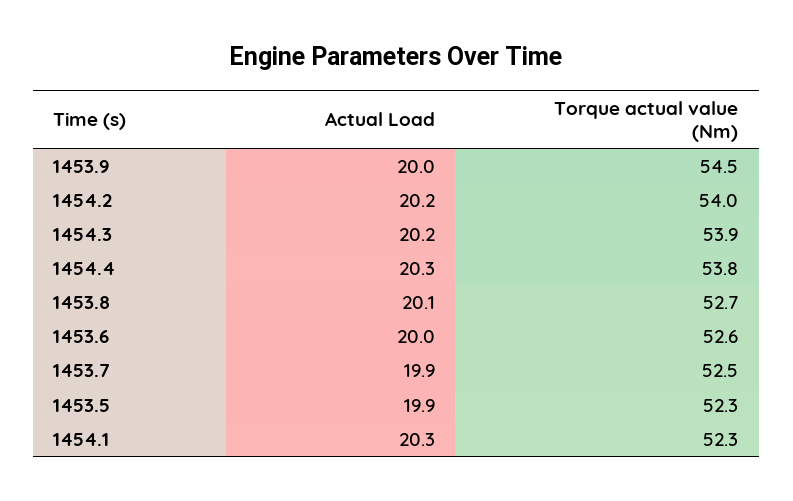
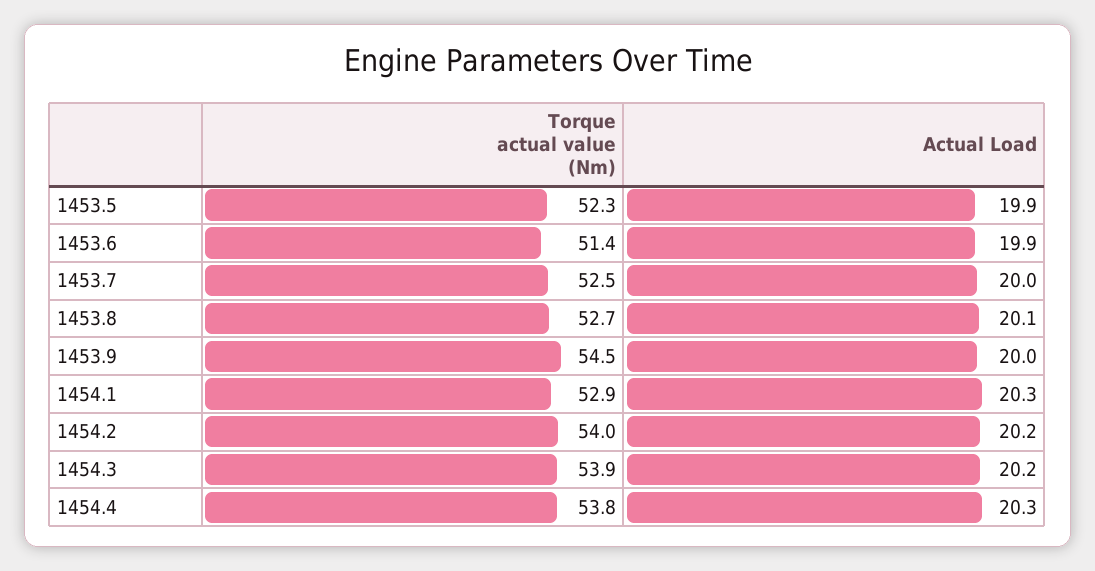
Actual Load, 1453.6: 20 -> 19.9
Torque actual value (Nm), 1453.6: 52.6 -> 51.4
Actual Load, 1453.7: 19.9 -> 20
Torque actual value (Nm), 1454.1: 52.3 -> 52.9

